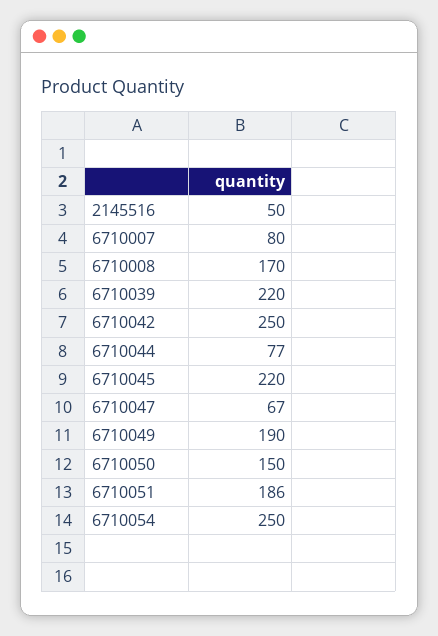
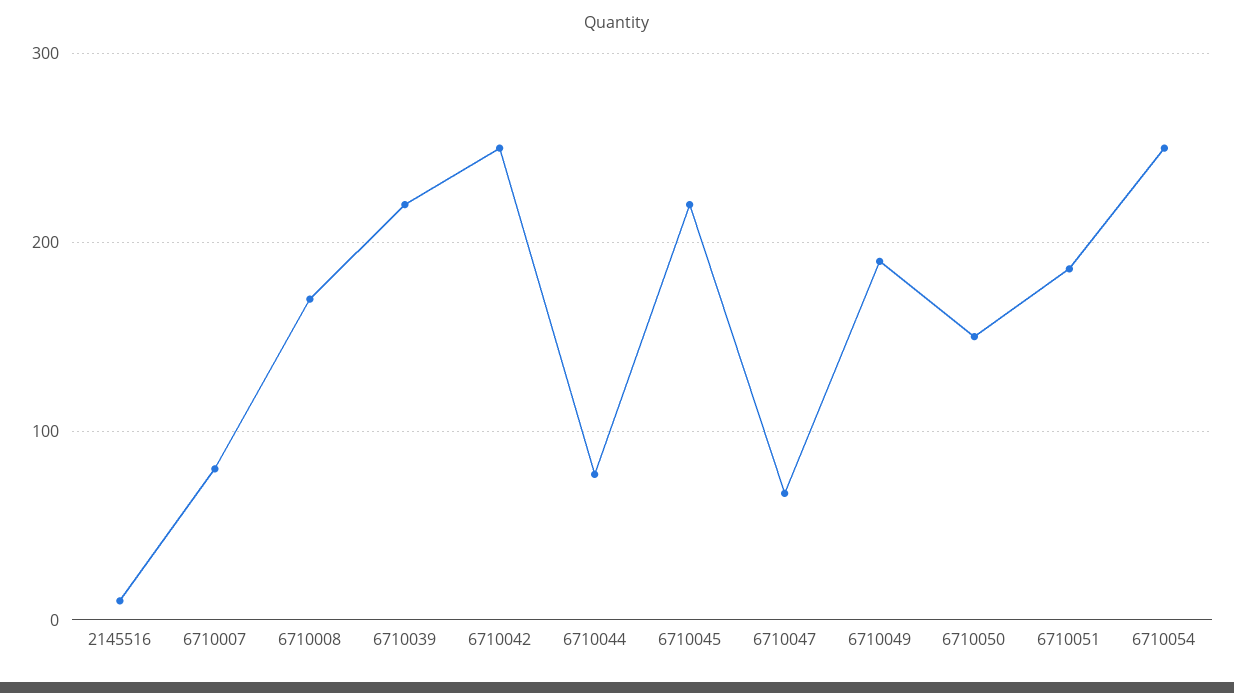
2145516: 50 -> 10

